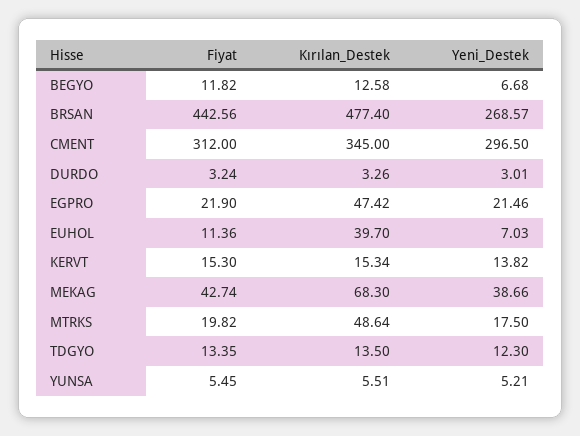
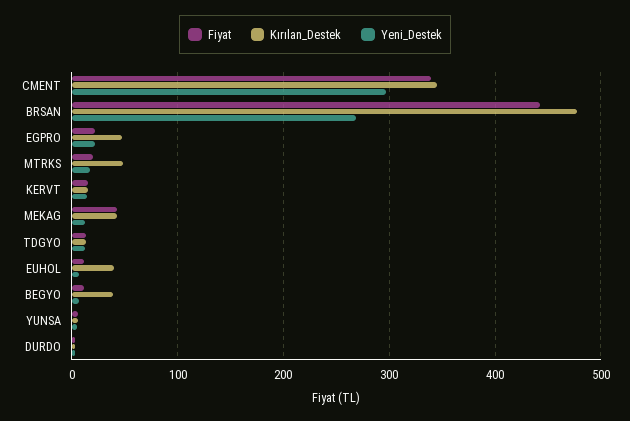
Kırılan_Destek, BEGYO: 12.58 -> 40
Fiyat, CMENT: 312 -> 340
Kırılan_Destek, MEKAG: 68.3 -> 40
Yeni_Destek, MEKAG: 38.66 -> 10

